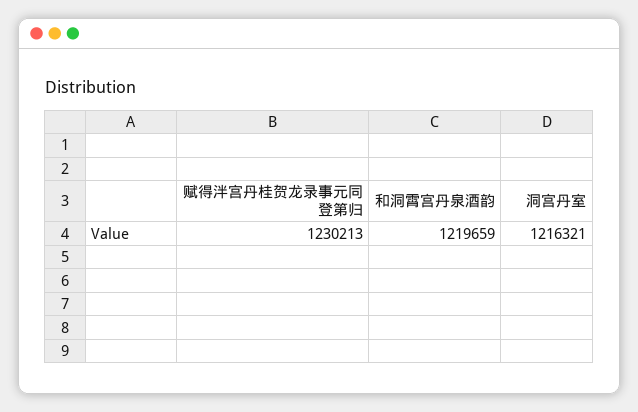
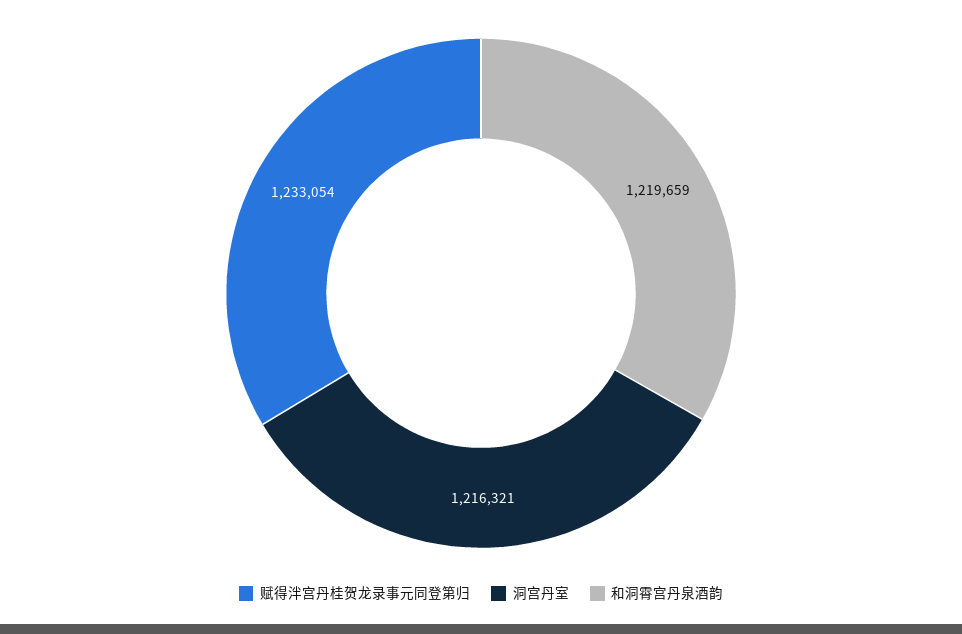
赋得泮宫丹桂贺龙录事元同登第归: 1230213 -> 1233054

